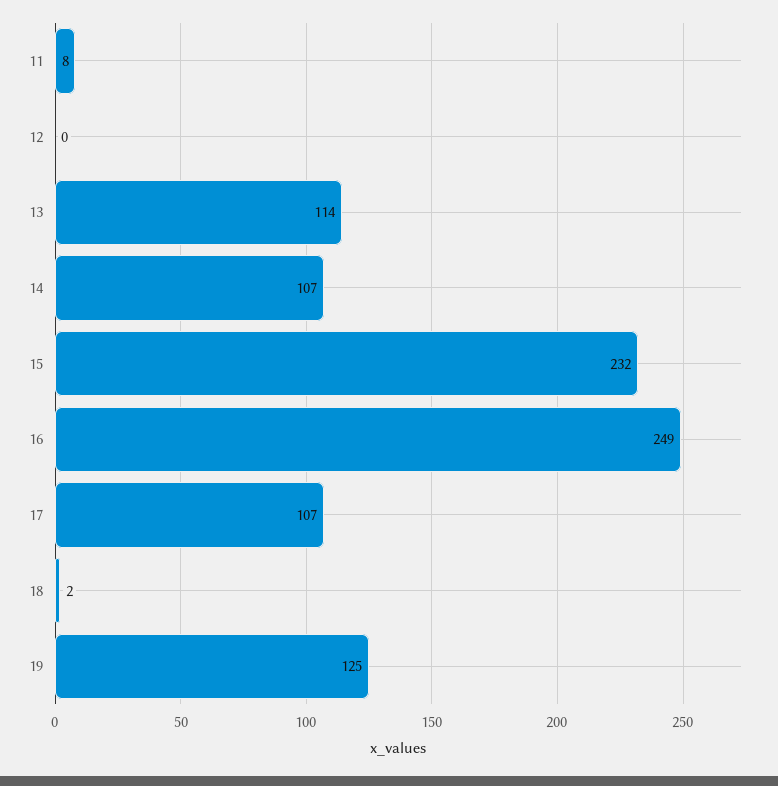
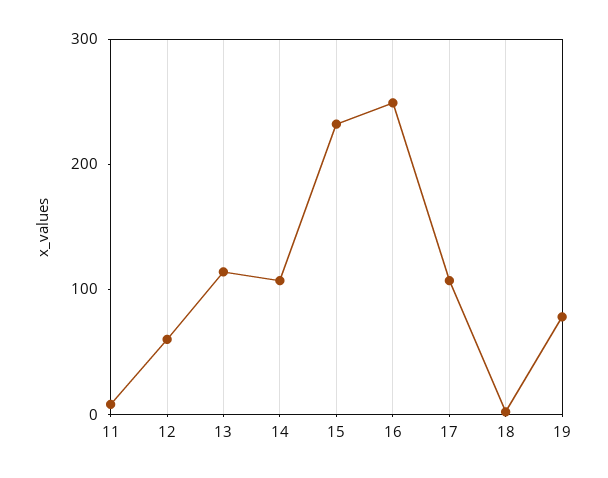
12: 0 -> 60
19: 125 -> 80

